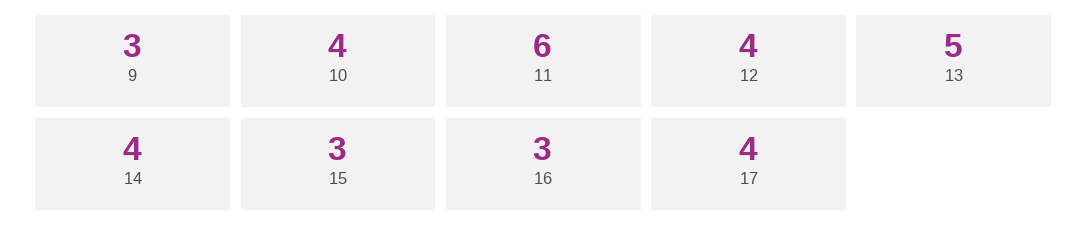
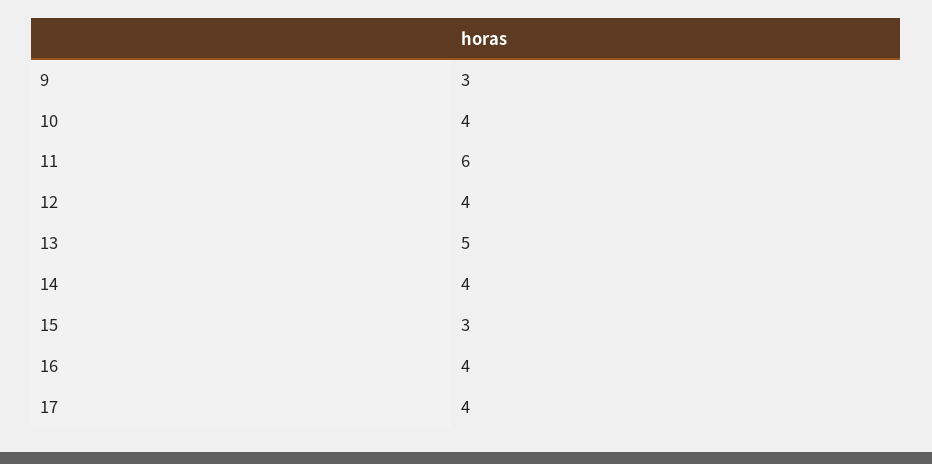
16: 3 -> 4

